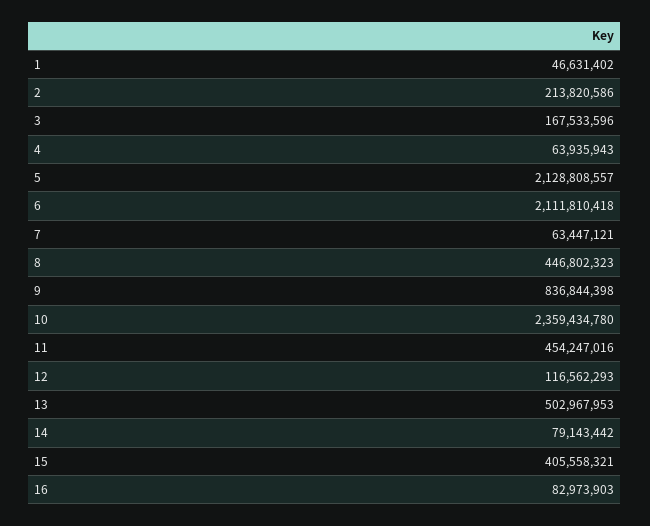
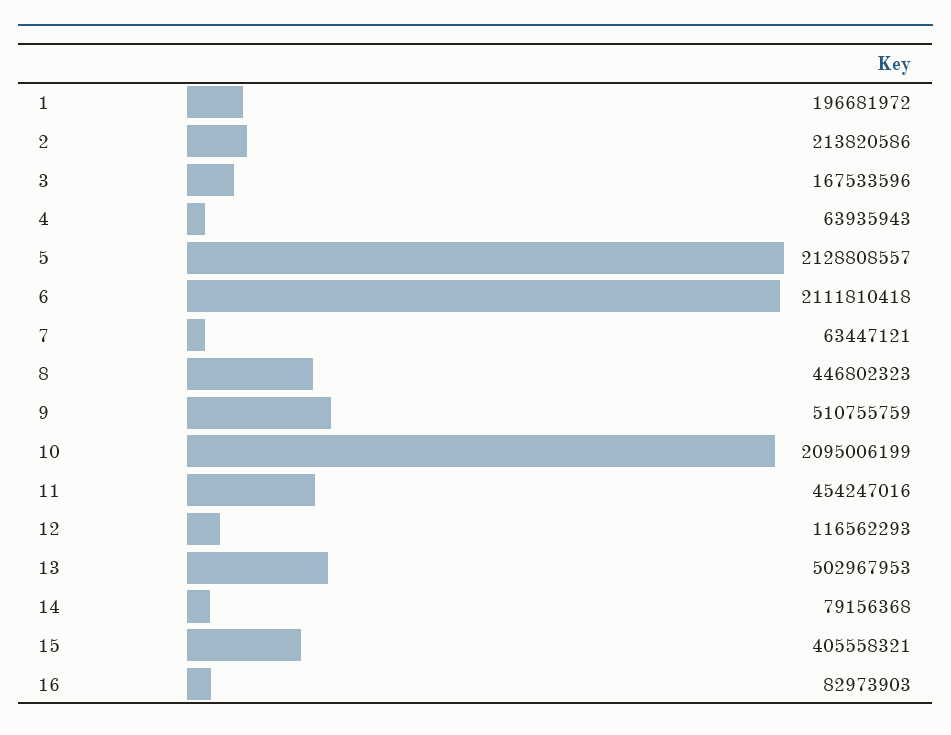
1: 46631402 -> 196681972
9: 836844398 -> 510755759
10: 2359434780 -> 2095006199
14: 79143442 -> 79156368

